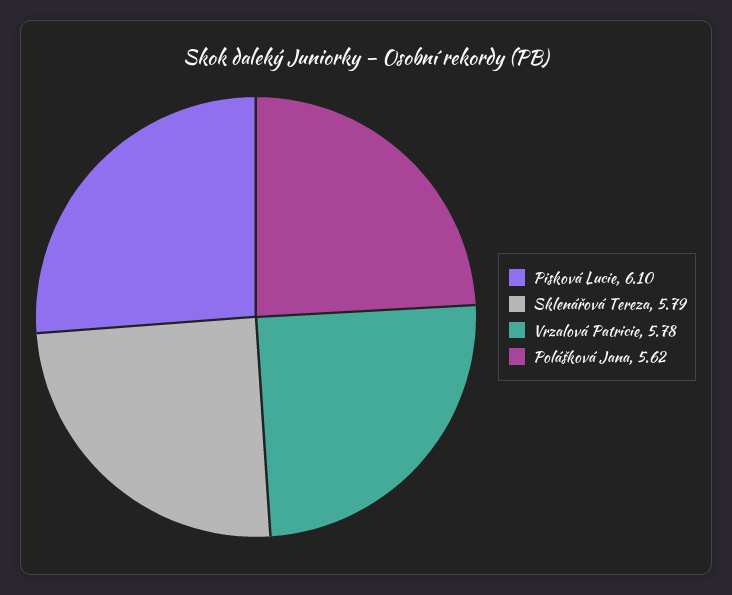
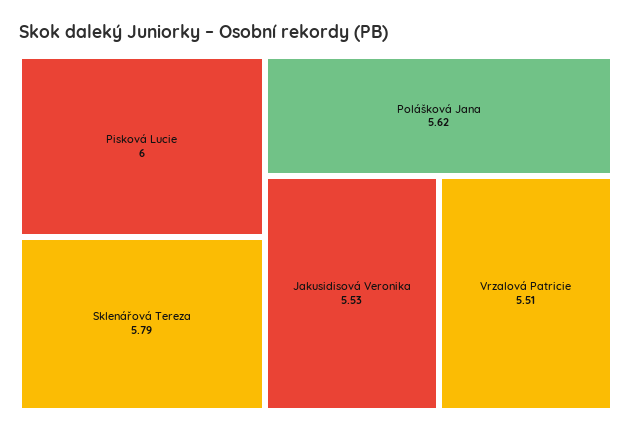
Pisková Lucie: 6.1 -> 6
Vrzalová Patricie: 5.78 -> 5.51
Jakusidisová Veronika: none -> 5.53

